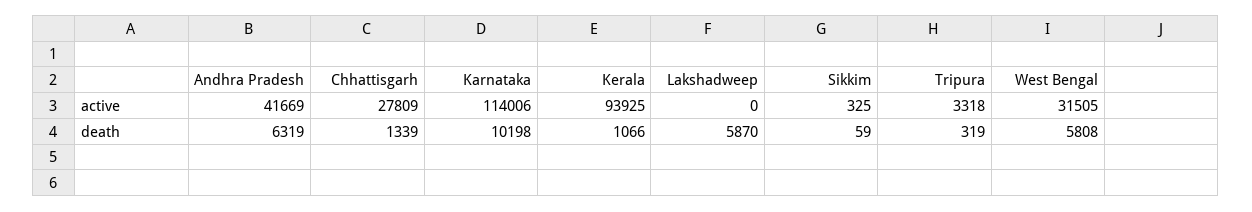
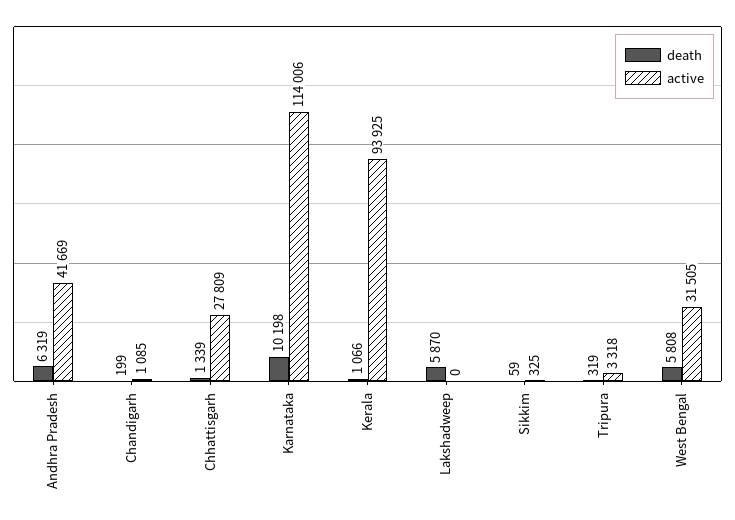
death, Chandigarh: none -> 199
active, Chandigarh: none -> 1085

